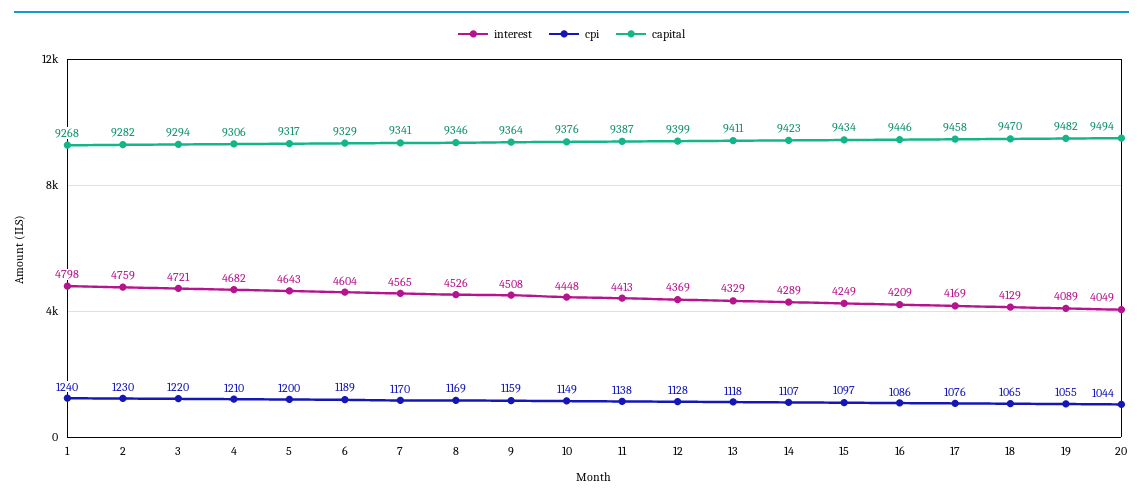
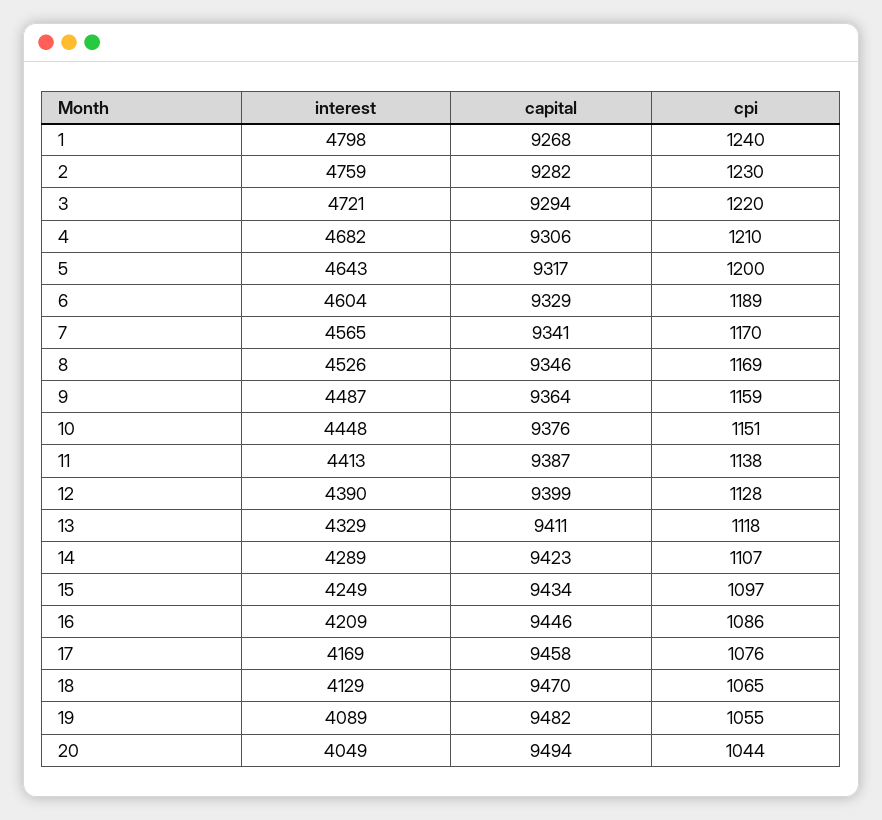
interest, 9: 4508 -> 4487
cpi, 10: 1149 -> 1151
interest, 12: 4369 -> 4390

